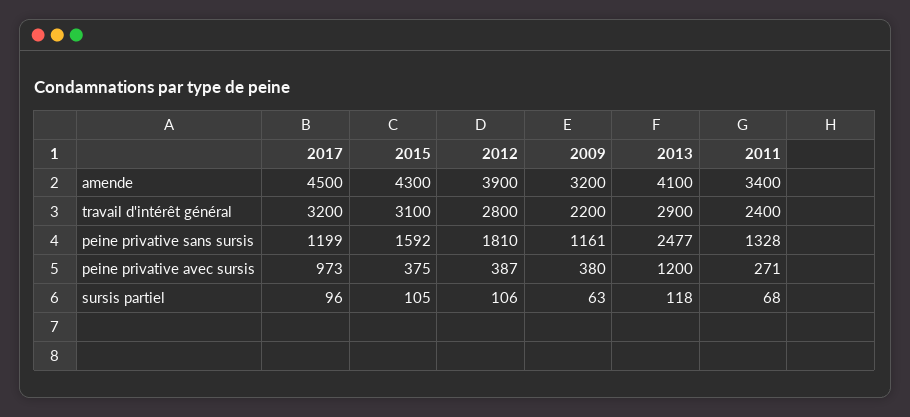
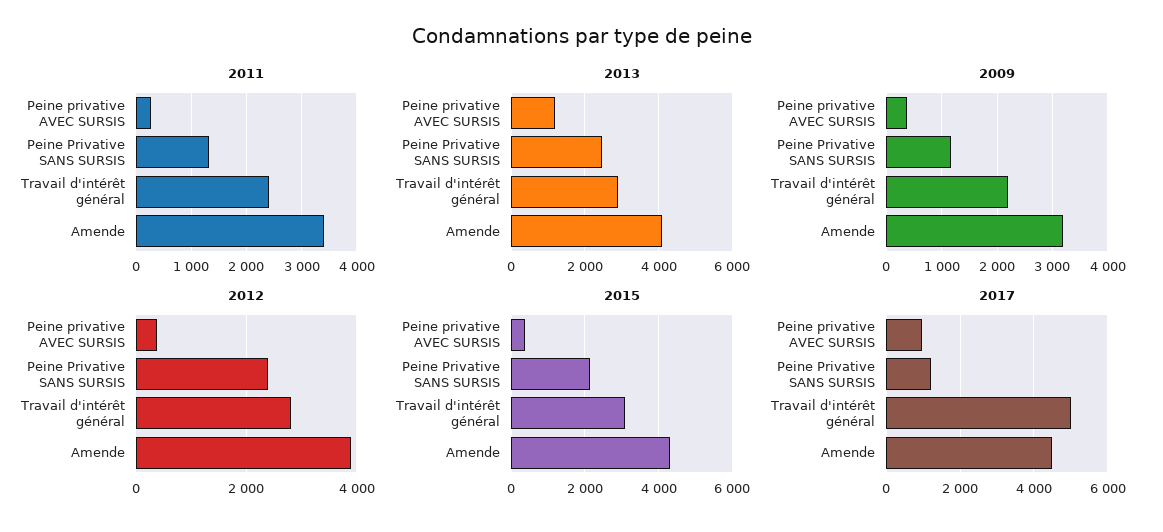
2017, travail d'intérêt général: 3200 -> 5000
2015, peine privative sans sursis: 1592 -> 2200
2012, peine privative sans sursis: 1810 -> 2400
2017, sursis partiel: 96 -> none
2015, sursis partiel: 105 -> none
2012, sursis partiel: 106 -> none
2009, sursis partiel: 63 -> none
2013, sursis partiel: 118 -> none
2011, sursis partiel: 68 -> none

